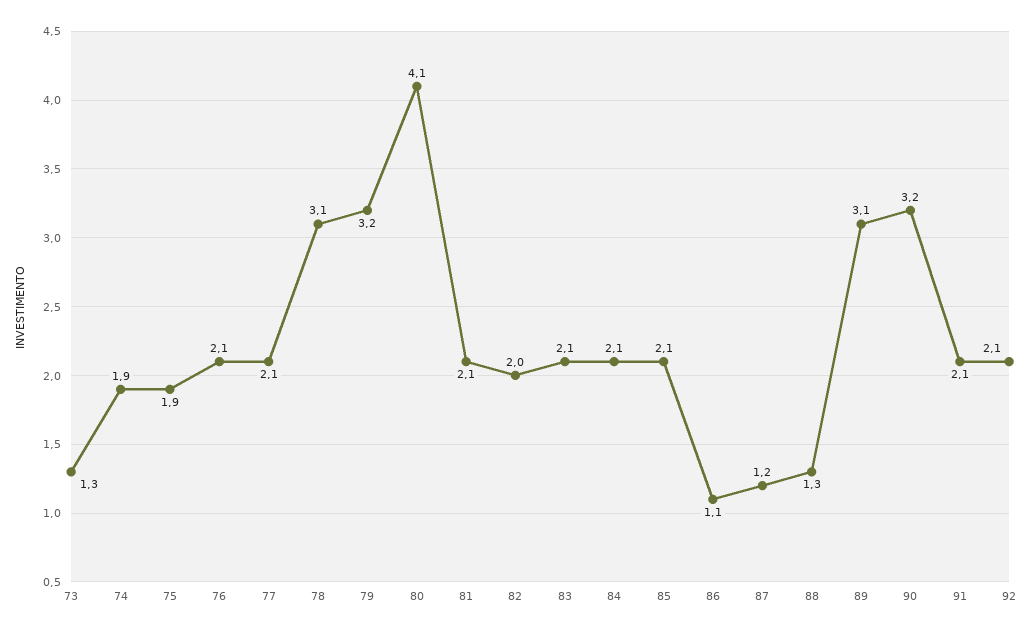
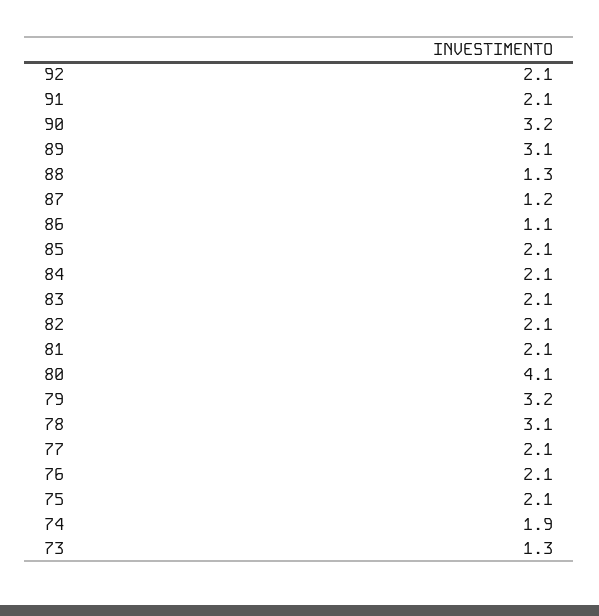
75: 1.9 -> 2.1
82: 2 -> 2.1

